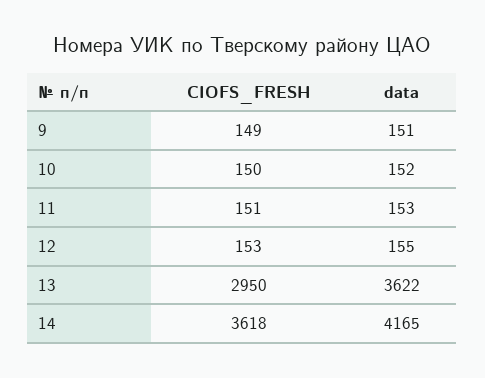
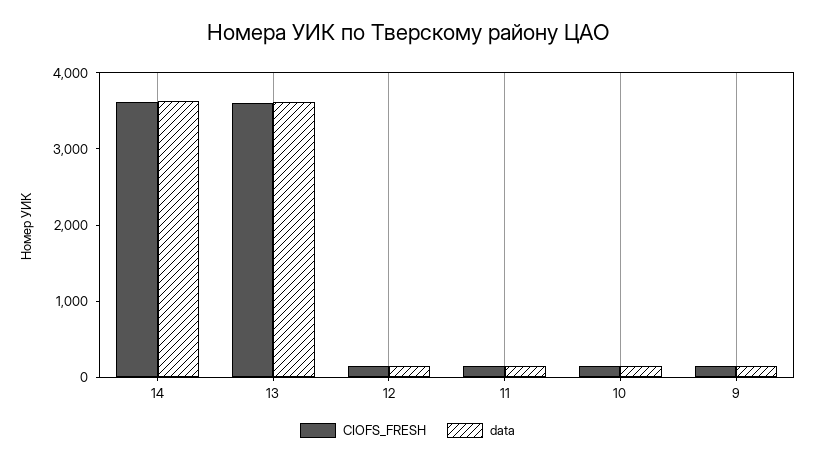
CIOFS_FRESH, 13: 2950 -> 3600
data, 14: 4165 -> 3600

